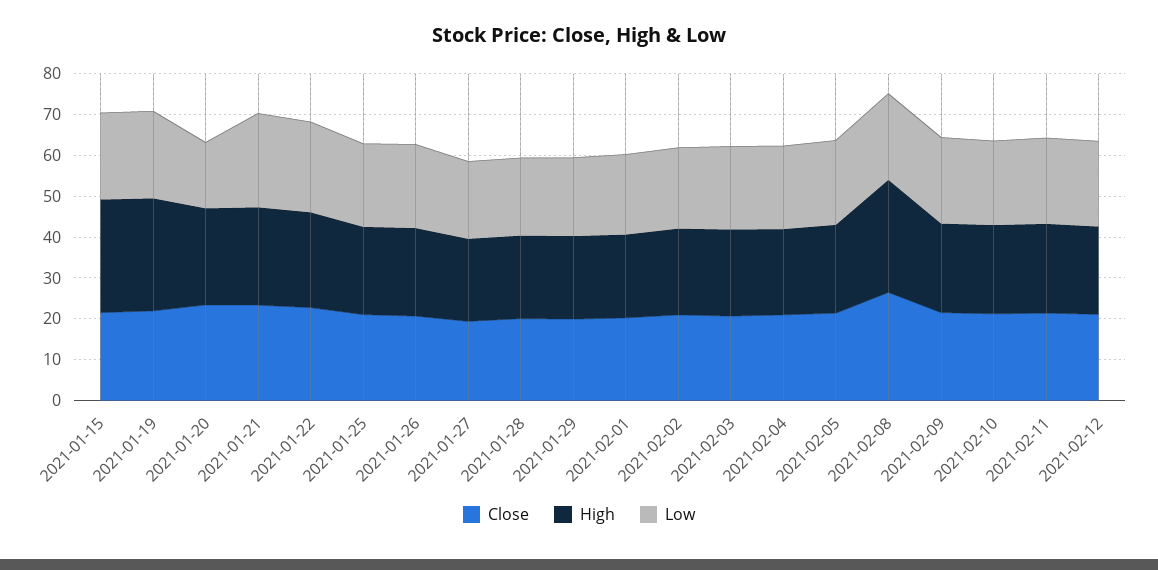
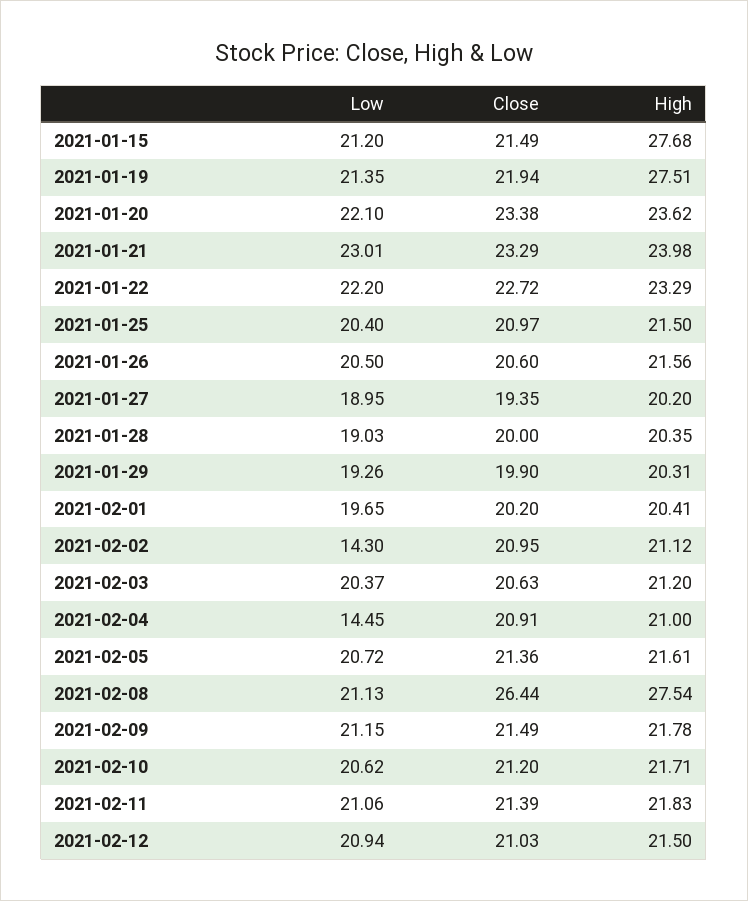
Low, 2021-01-20: 16 -> 22.1
Low, 2021-02-02: 20 -> 14.3
Low, 2021-02-04: 20 -> 14.45

